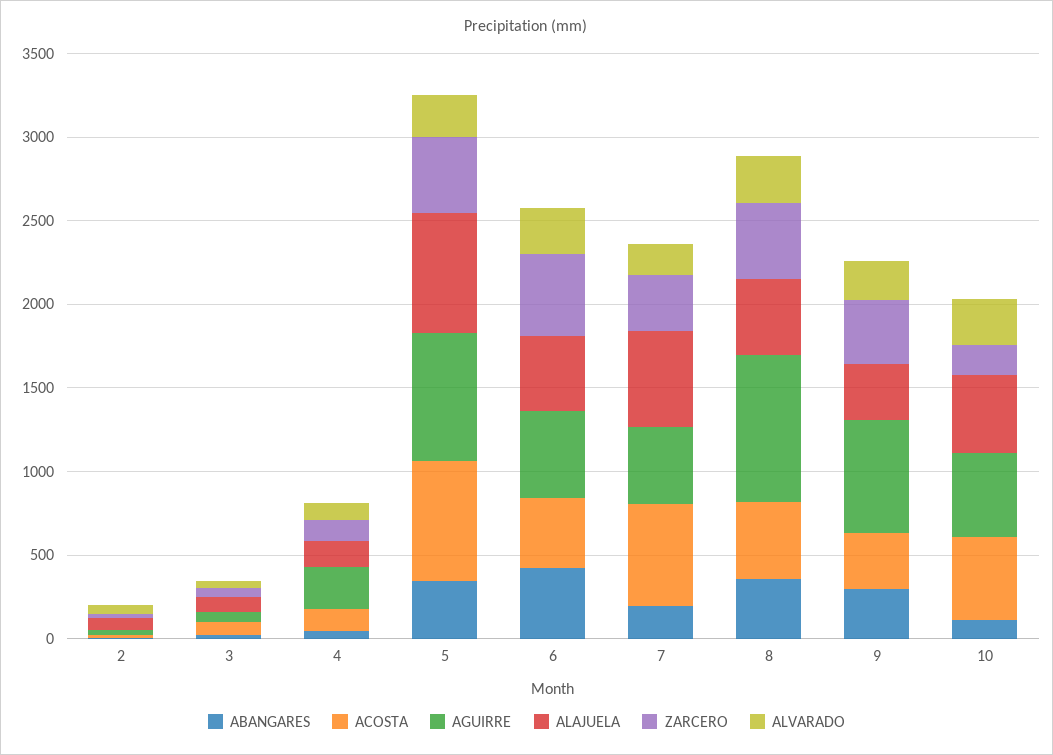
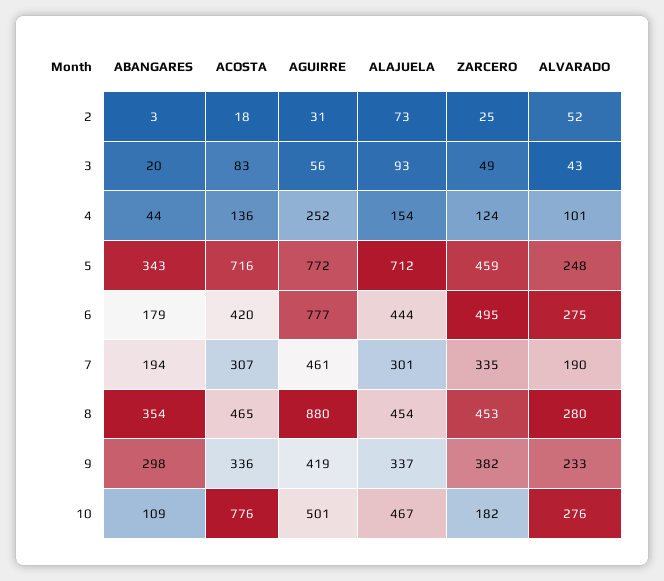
ABANGARES, 6: 400 -> 179
AGUIRRE, 6: 500 -> 777
ACOSTA, 7: 600 -> 307
ALAJUELA, 7: 600 -> 301
AGUIRRE, 9: 700 -> 419
ACOSTA, 10: 500 -> 776

